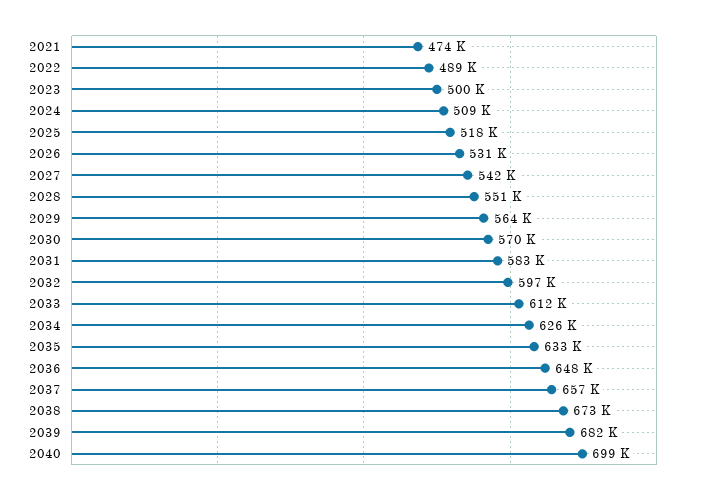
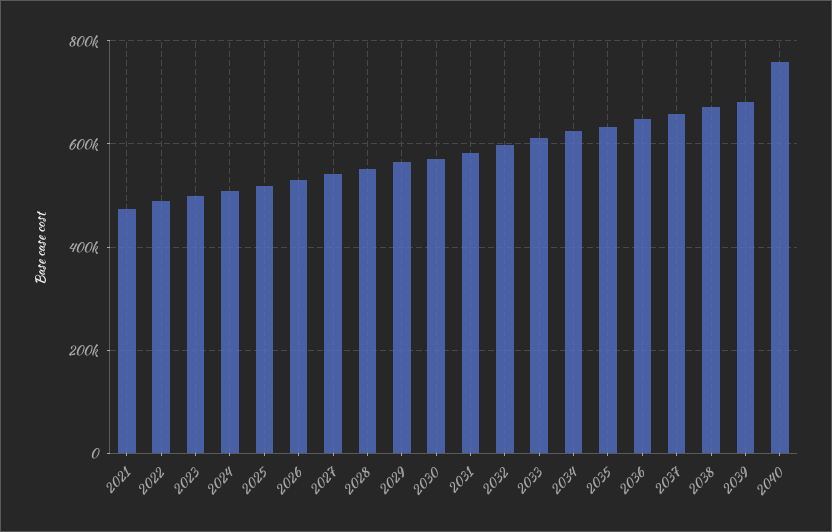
2040: 699000 -> 760000

